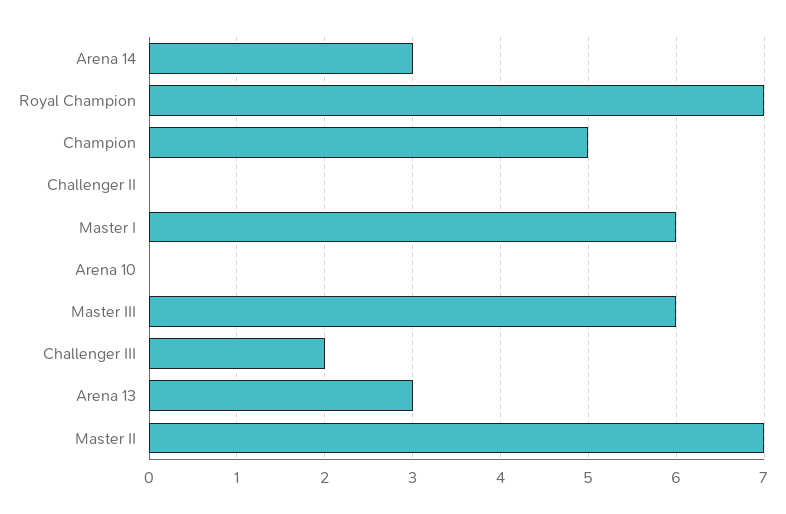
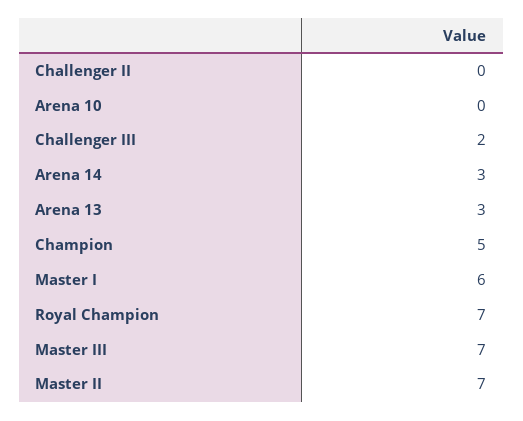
Master III: 6 -> 7

